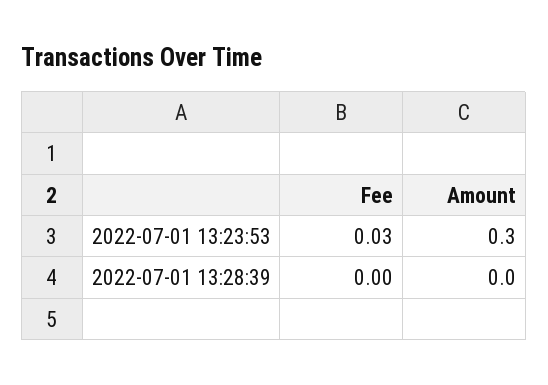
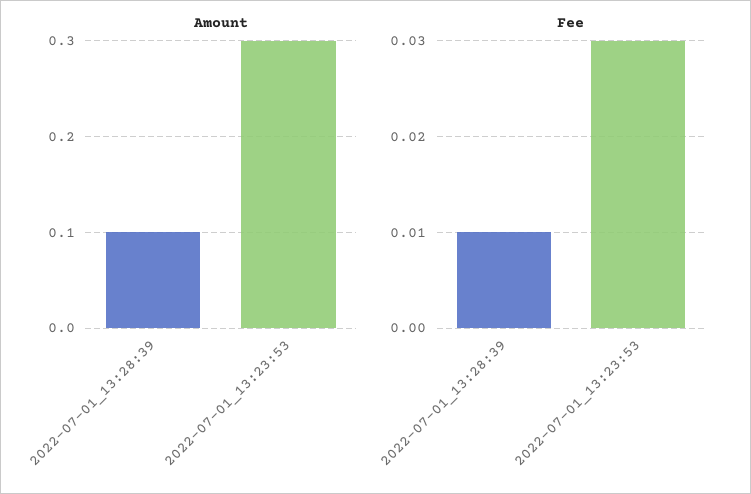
Fee, 2022-07-01 13:28:39: 0 -> 0.01
Amount, 2022-07-01 13:28:39: 0 -> 0.1

